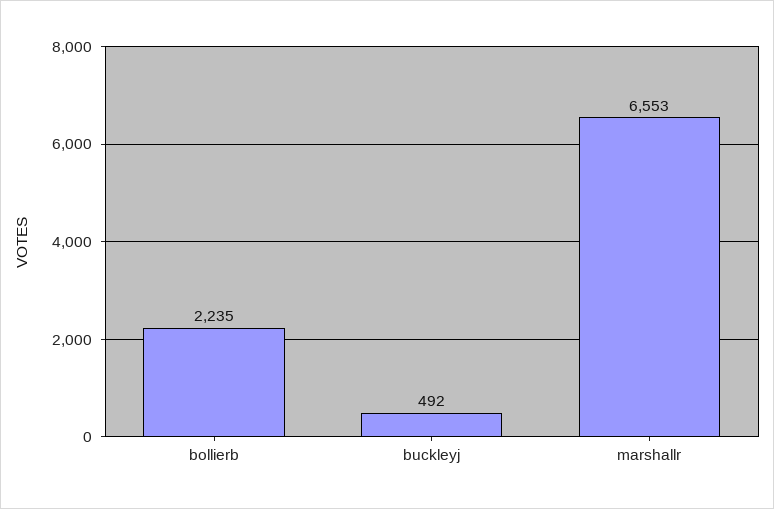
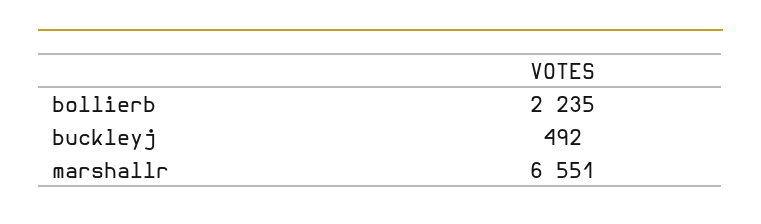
marshallr: 6553 -> 6551

